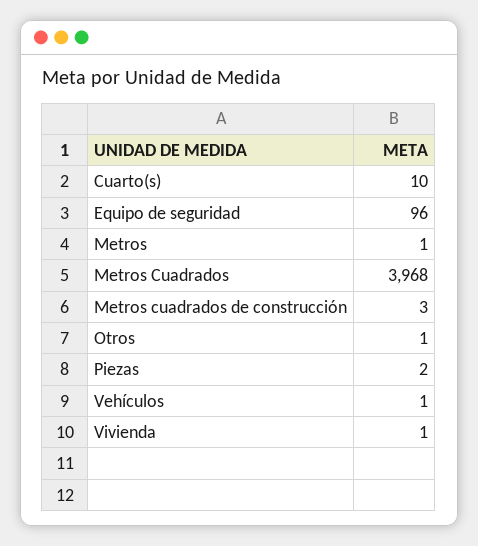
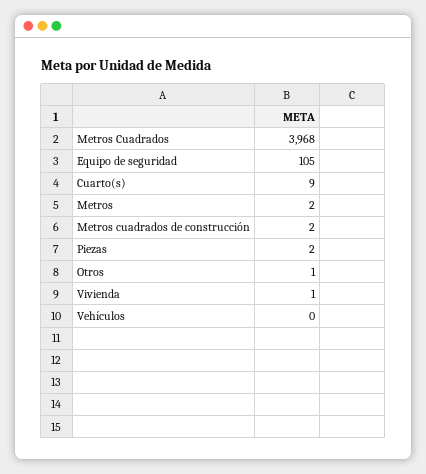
Cuarto(s): 10 -> 9
Equipo de seguridad: 96 -> 105
Metros: 1 -> 2
Metros cuadrados de construcción: 3 -> 2
Vehículos: 1 -> 0

